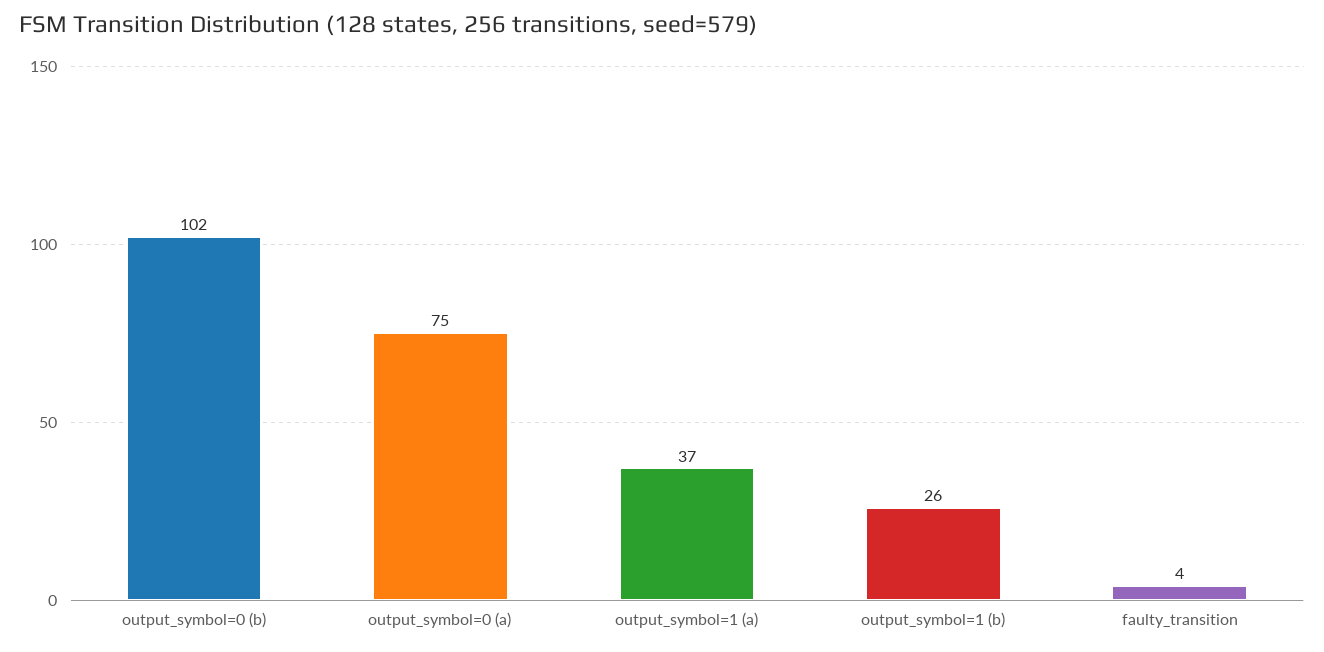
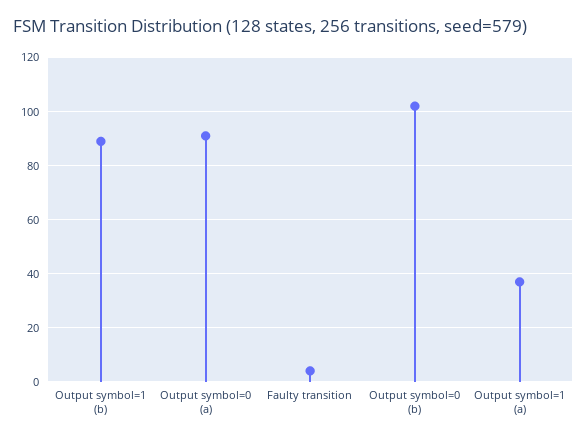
output_symbol=0 (a): 75 -> 90
output_symbol=1 (b): 26 -> 90

